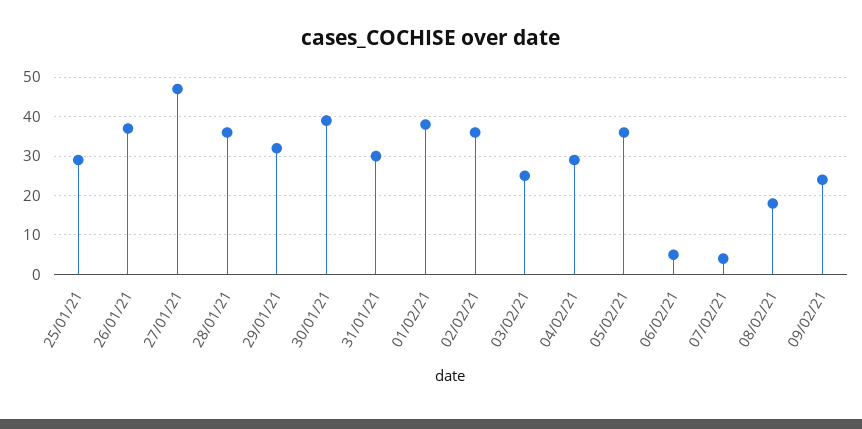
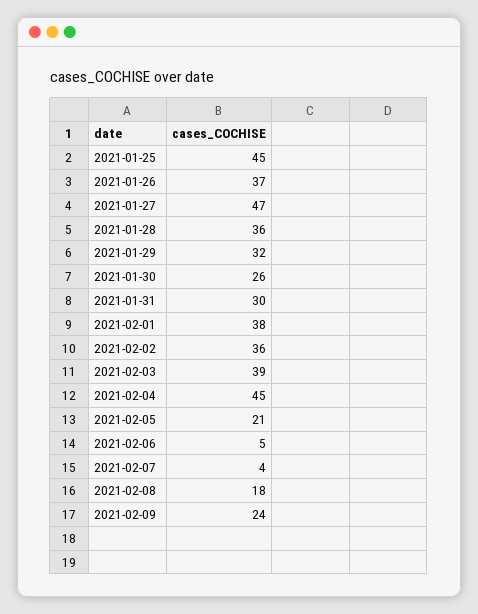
25/01/21: 30 -> 45
30/01/21: 40 -> 26
03/02/21: 25 -> 39
04/02/21: 30 -> 45
05/02/21: 35 -> 21

